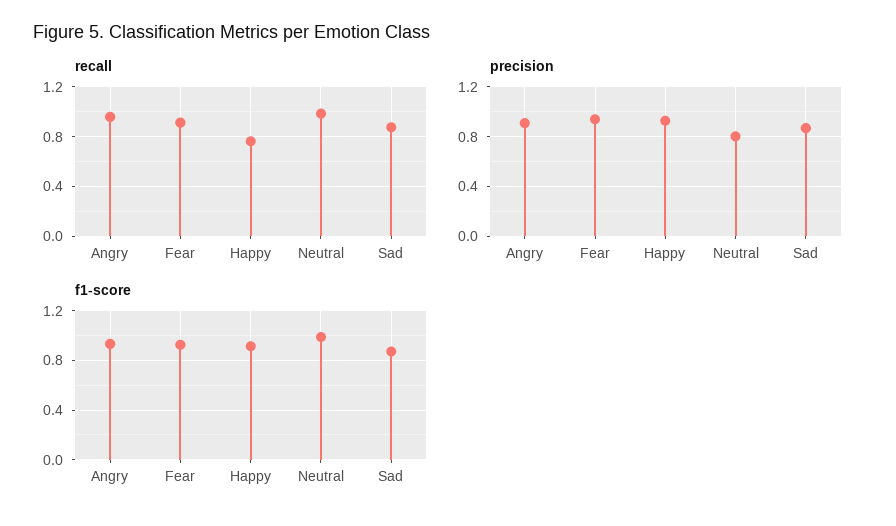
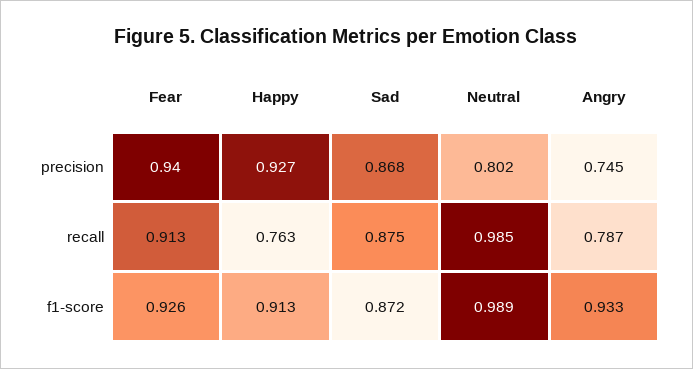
recall, Angry: 0.95 -> 0.787
precision, Angry: 0.9 -> 0.745

